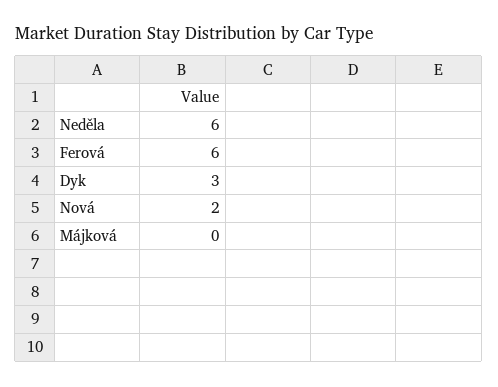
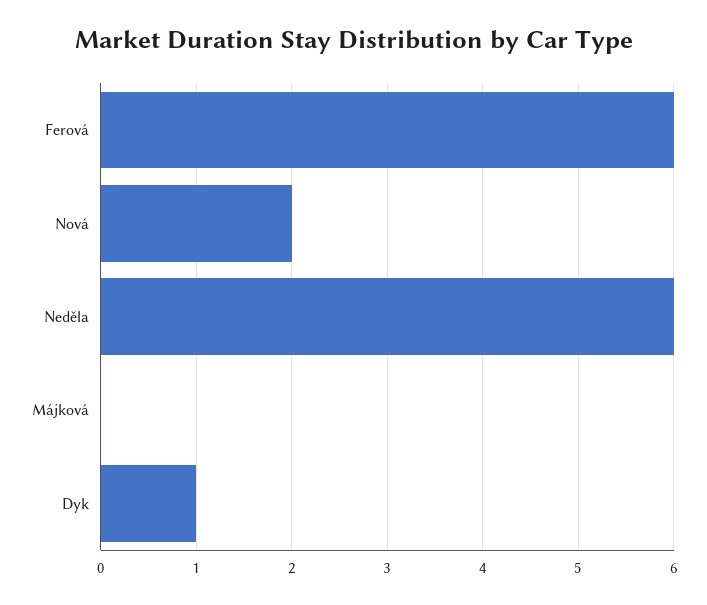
Dyk: 3 -> 1

